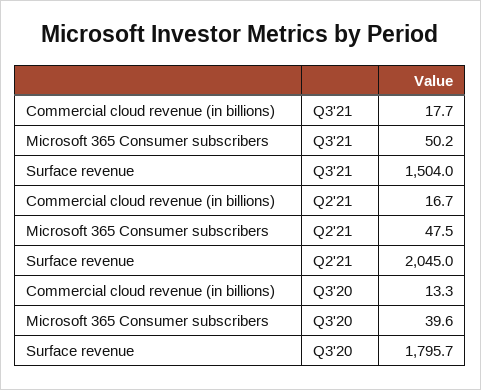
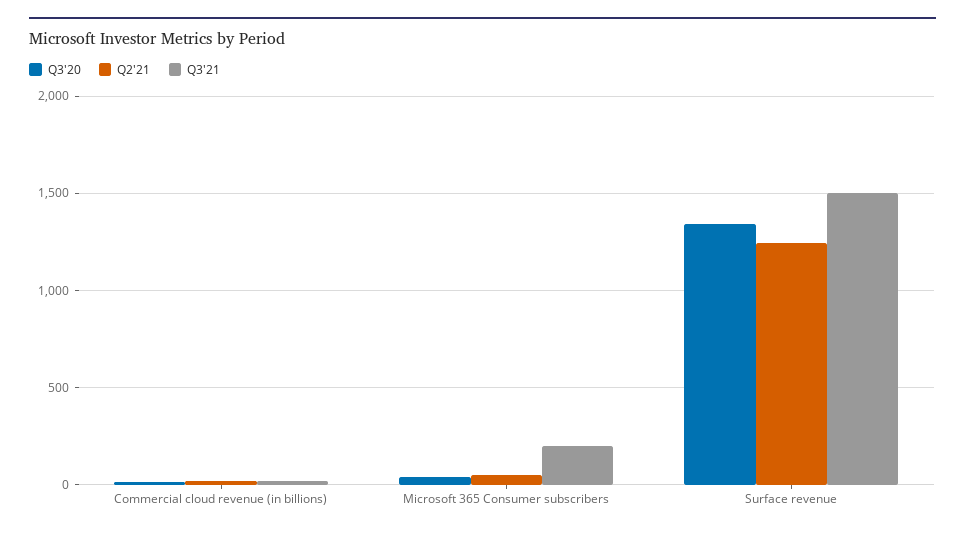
Q3'21, Microsoft 365 Consumer subscribers: 50.2 -> 200
Q2'21, Surface revenue: 2045 -> 1250
Q3'20, Surface revenue: 1795.7 -> 1350

